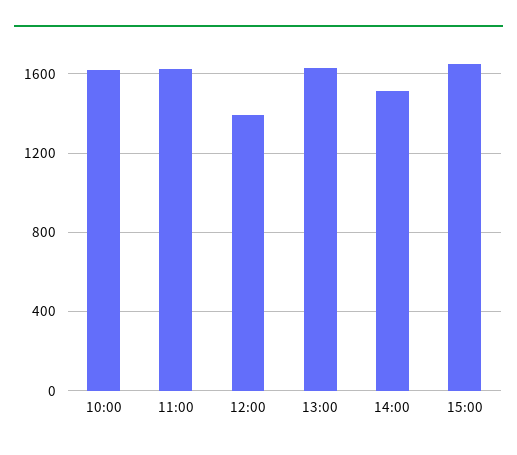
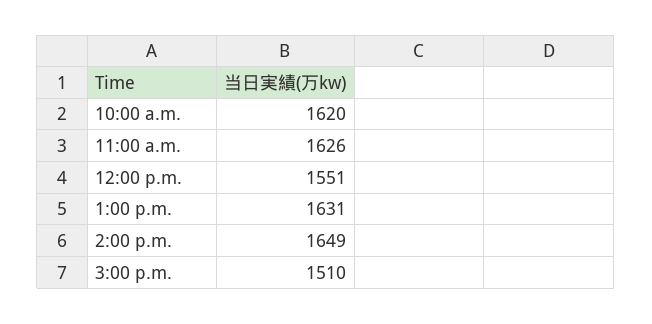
12:00: 1400 -> 1551
14:00: 1500 -> 1649
15:00: 1650 -> 1510

